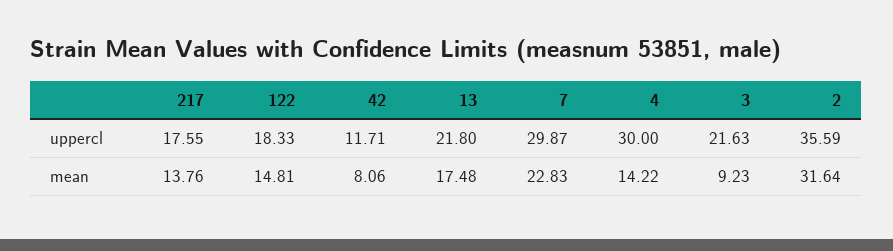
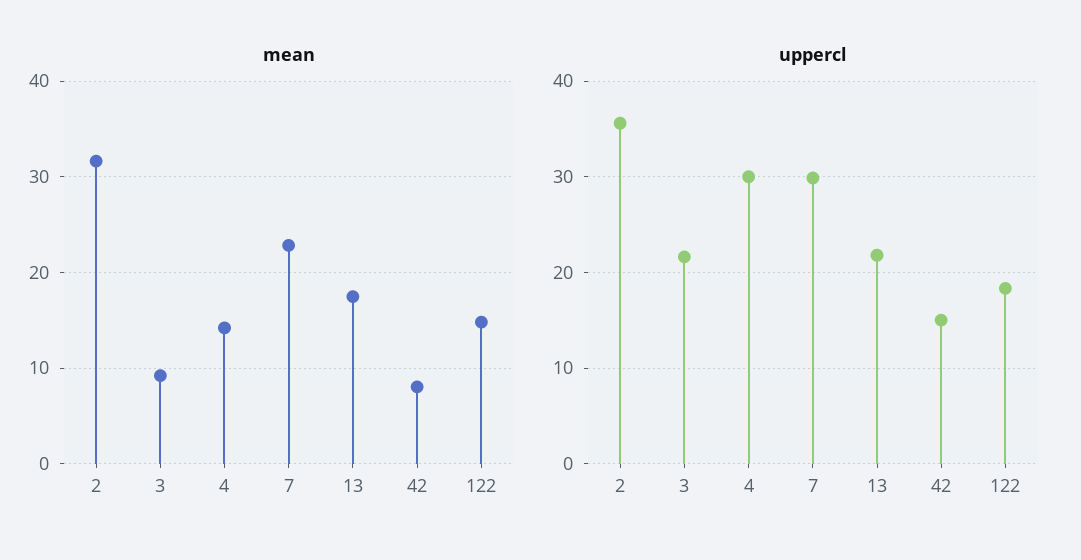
uppercl, 217: 17.55 -> none
uppercl, 42: 11.71 -> 15
mean, 217: 13.76 -> none

